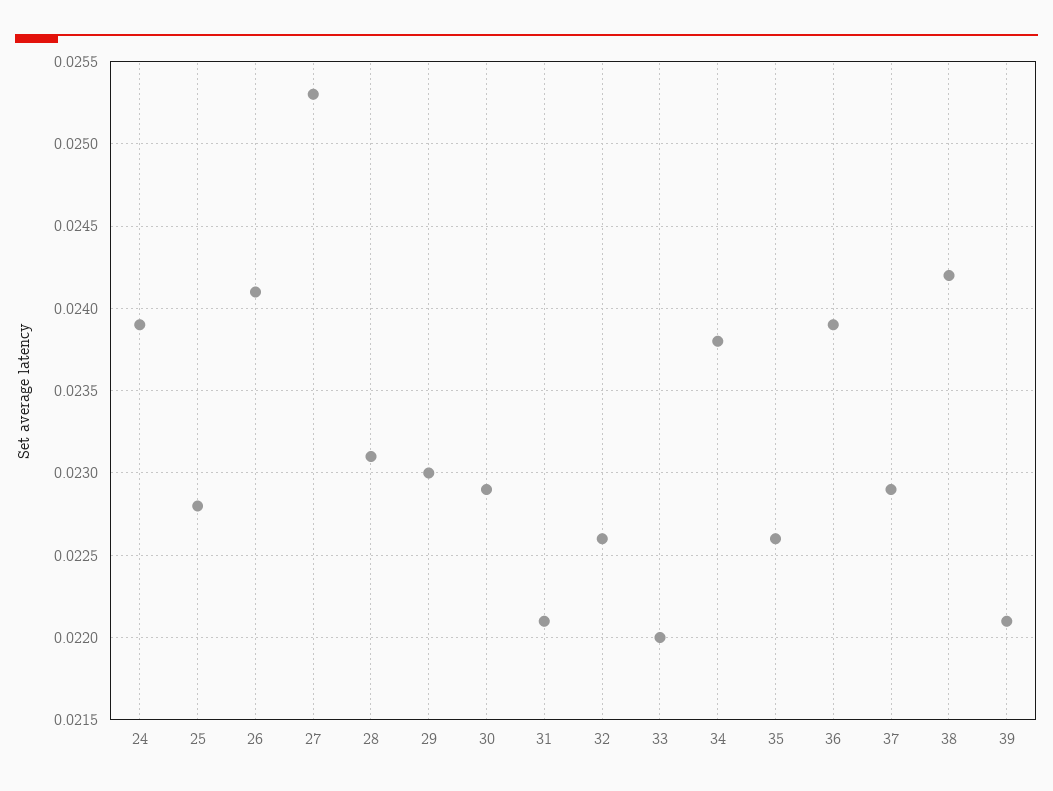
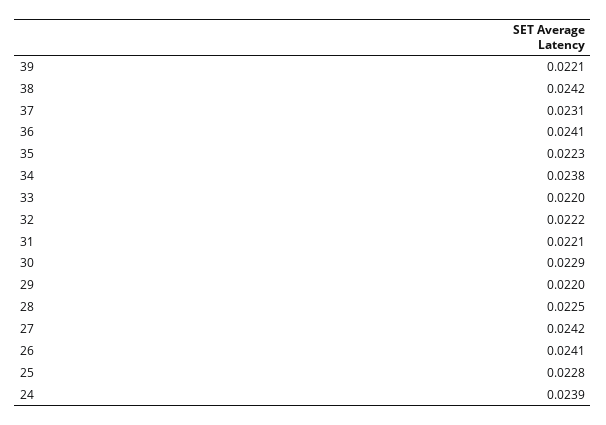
27: 0.0253 -> 0.0242
28: 0.0231 -> 0.0225
29: 0.023 -> 0.022
32: 0.0226 -> 0.0222
35: 0.0226 -> 0.0223
36: 0.0239 -> 0.0241
37: 0.0229 -> 0.0231

